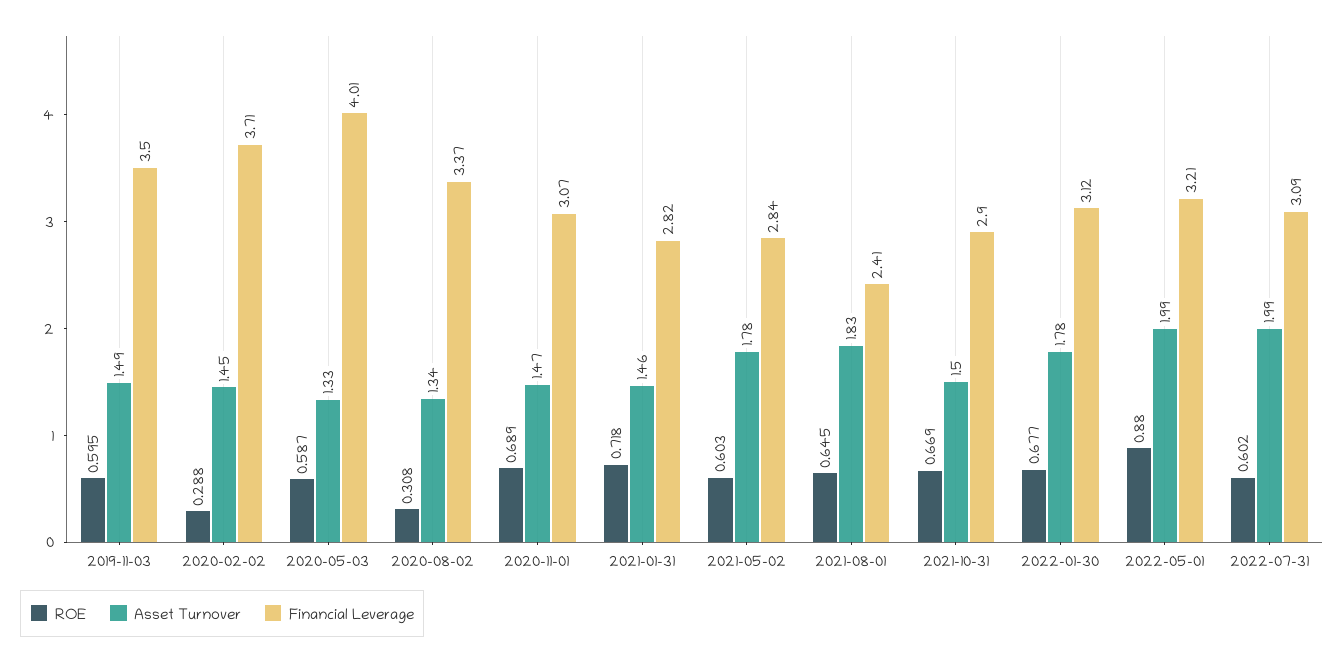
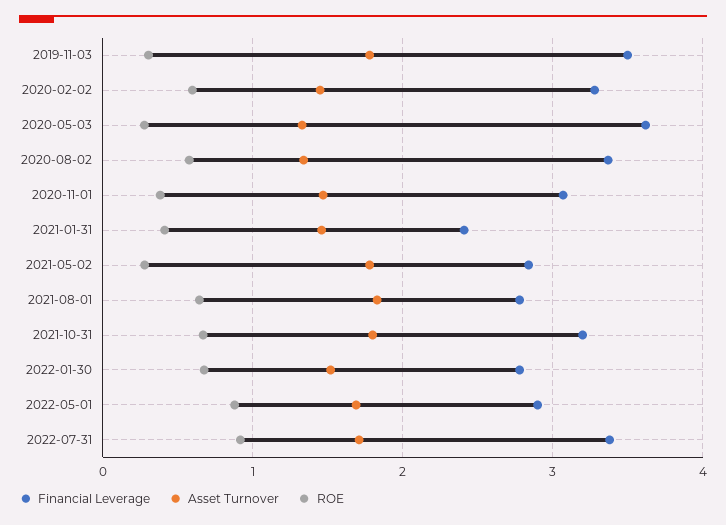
ROE, 2019-11-03: 0.595 -> 0.3
Asset Turnover, 2019-11-03: 1.49 -> 1.8
ROE, 2020-02-02: 0.288 -> 0.6
Financial Leverage, 2020-02-02: 3.71 -> 3.3
ROE, 2020-05-03: 0.587 -> 0.3
Financial Leverage, 2020-05-03: 4.01 -> 3.6
ROE, 2020-08-02: 0.308 -> 0.6
ROE, 2020-11-01: 0.689 -> 0.4
ROE, 2021-01-31: 0.718 -> 0.4
Financial Leverage, 2021-01-31: 2.82 -> 2.4
ROE, 2021-05-02: 0.603 -> 0.3
Financial Leverage, 2021-08-01: 2.41 -> 2.8
Asset Turnover, 2021-10-31: 1.5 -> 1.8
Financial Leverage, 2021-10-31: 2.9 -> 3.2
Asset Turnover, 2022-01-30: 1.78 -> 1.5
Financial Leverage, 2022-01-30: 3.12 -> 2.8
Asset Turnover, 2022-05-01: 1.99 -> 1.7
Financial Leverage, 2022-05-01: 3.21 -> 2.9
ROE, 2022-07-31: 0.602 -> 0.9
Asset Turnover, 2022-07-31: 1.99 -> 1.7
Financial Leverage, 2022-07-31: 3.09 -> 3.4

